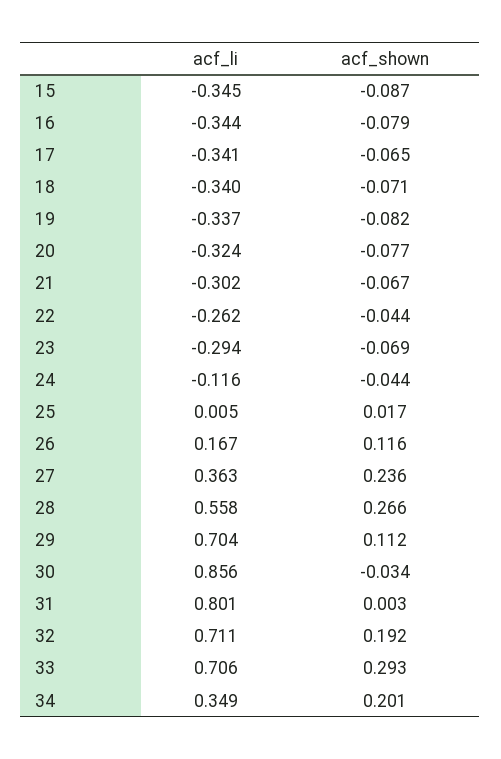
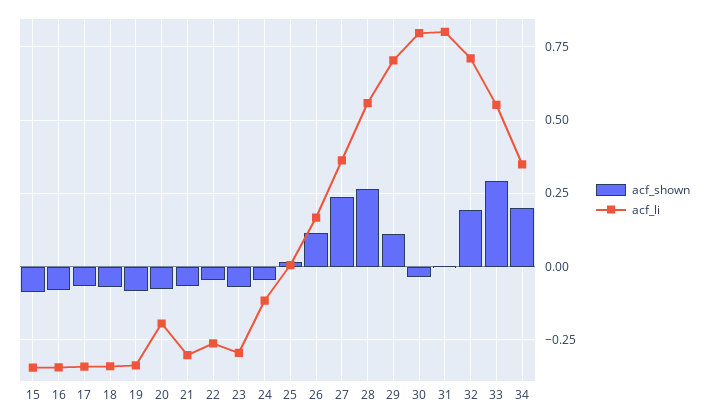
acf_li, 20: -0.324 -> -0.2
acf_li, 30: 0.856 -> 0.8
acf_li, 33: 0.706 -> 0.55

